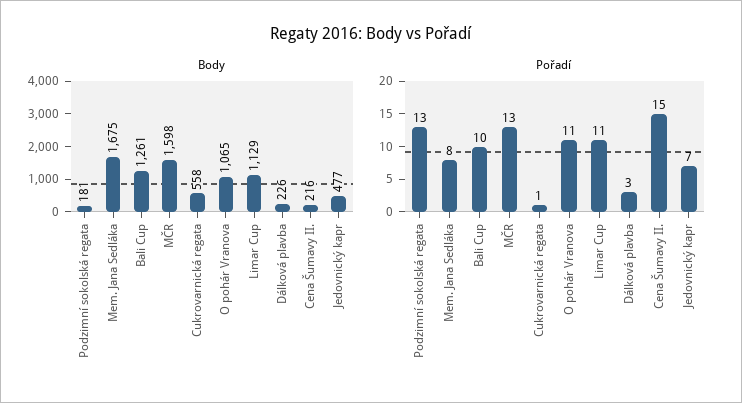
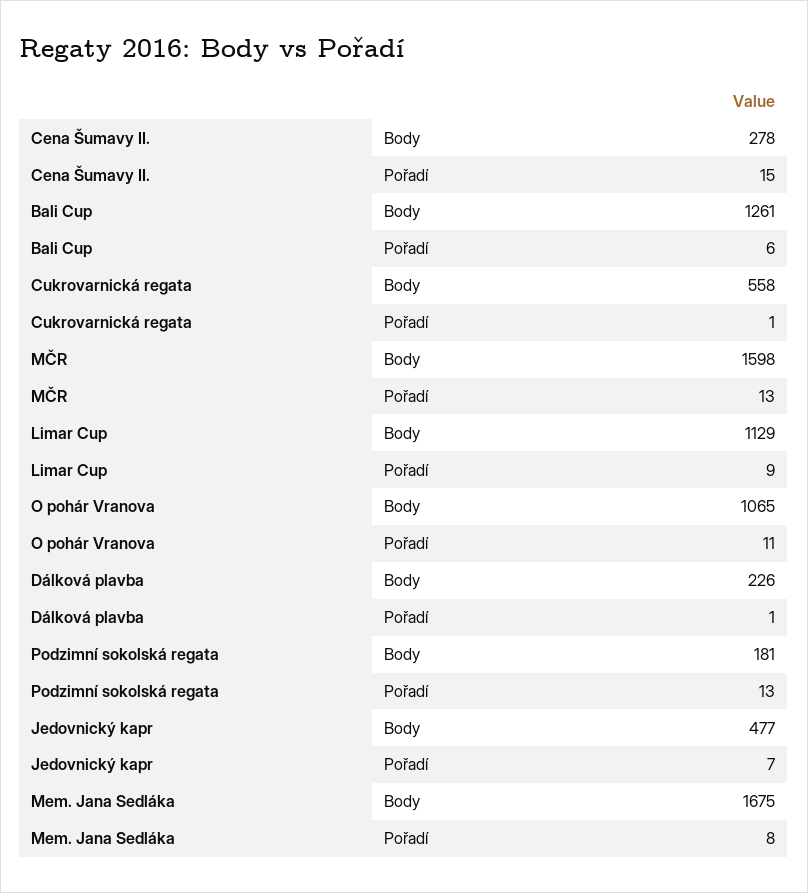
Body, Cena Šumavy II.: 216 -> 278
Pořadí, Bali Cup: 10 -> 6
Pořadí, Limar Cup: 11 -> 9
Pořadí, Dálková plavba: 3 -> 1

